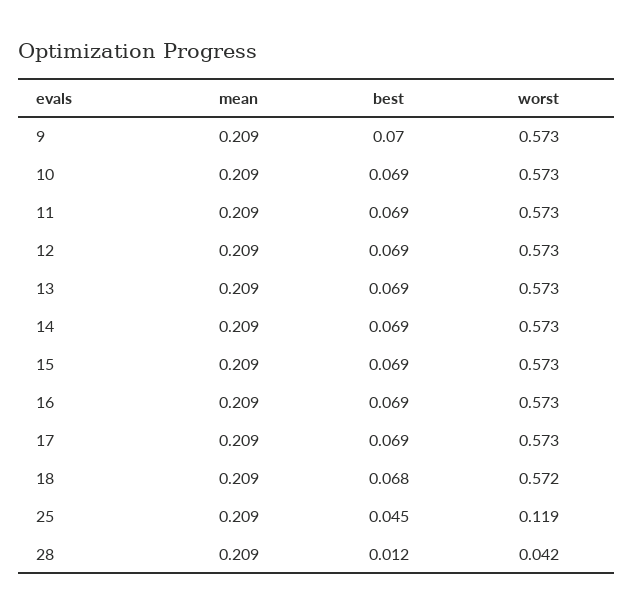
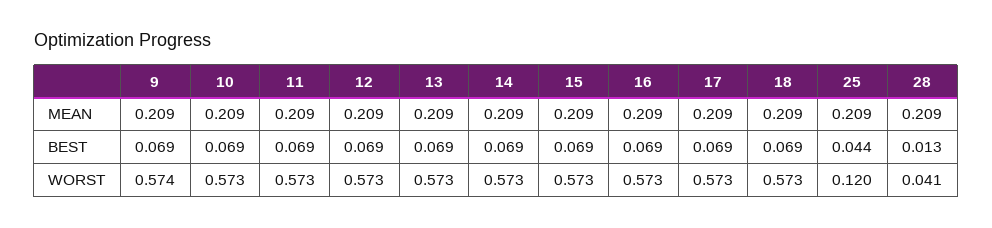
best, 9: 0.07 -> 0.069
worst, 9: 0.573 -> 0.574
best, 18: 0.068 -> 0.069
worst, 18: 0.572 -> 0.573
best, 25: 0.045 -> 0.044
worst, 25: 0.119 -> 0.12
best, 28: 0.012 -> 0.013
worst, 28: 0.042 -> 0.041

